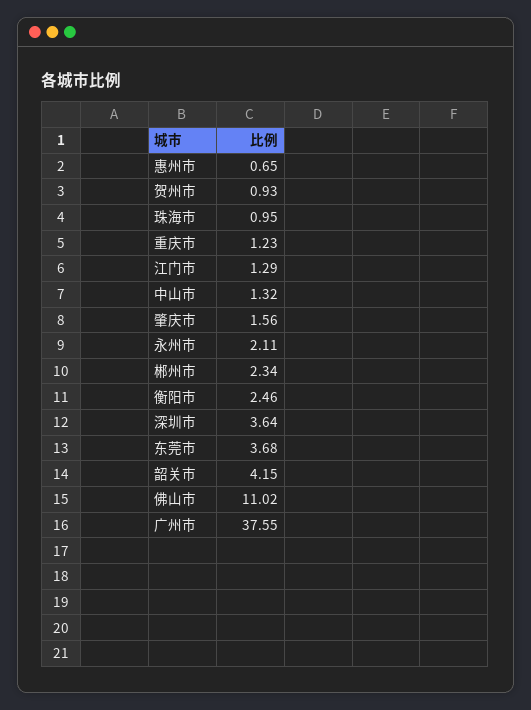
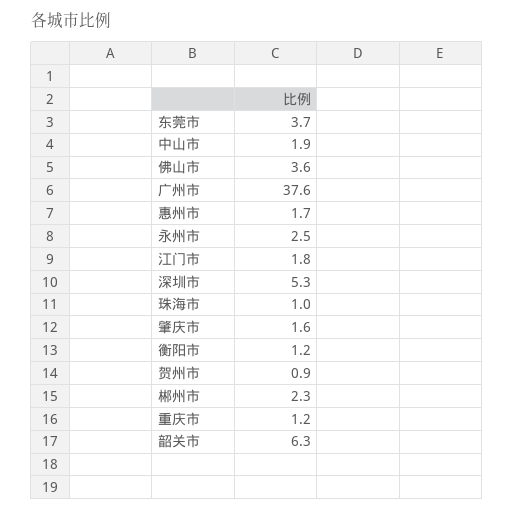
惠州市: 0.65 -> 1.7
江门市: 1.29 -> 1.8
中山市: 1.32 -> 1.9
永州市: 2.11 -> 2.5
衡阳市: 2.46 -> 1.2
深圳市: 3.64 -> 5.3
韶关市: 4.15 -> 6.3
佛山市: 11.02 -> 3.6

